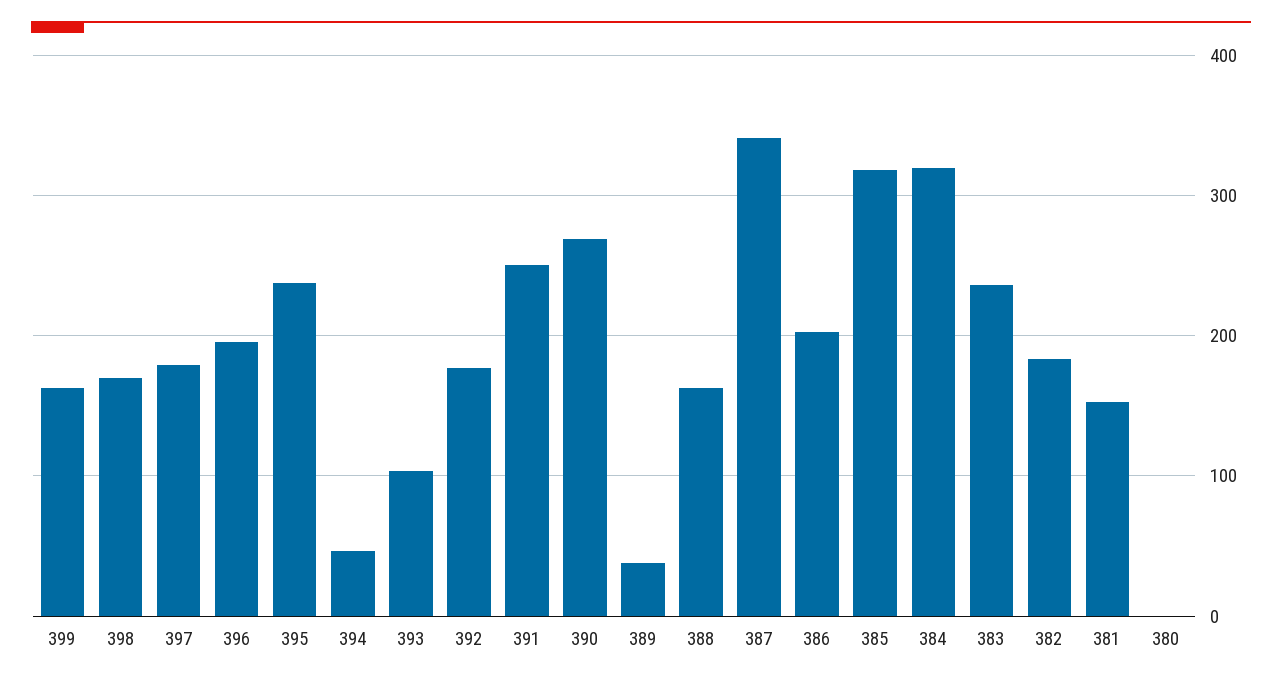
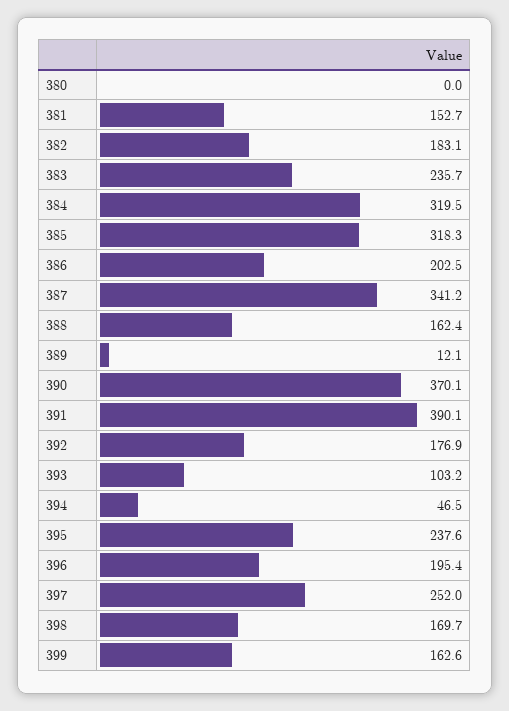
397: 180 -> 252
391: 250 -> 390.1
390: 270 -> 370.1
389: 40 -> 12.1

